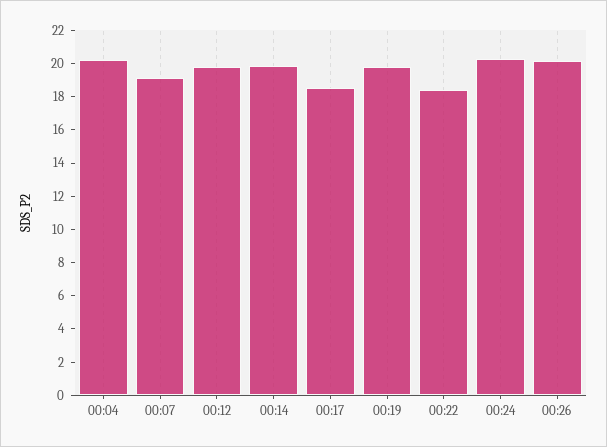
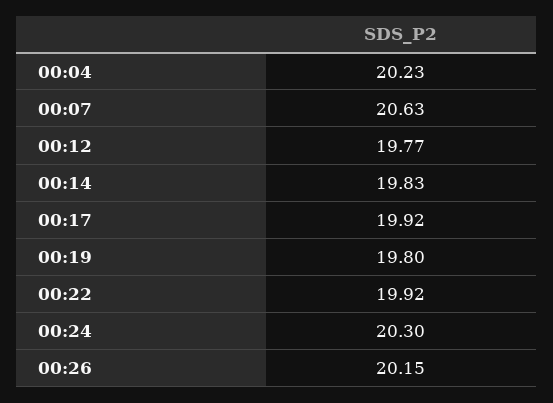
00:07: 19 -> 20.63
00:17: 18.5 -> 19.92
00:22: 18.5 -> 19.92

